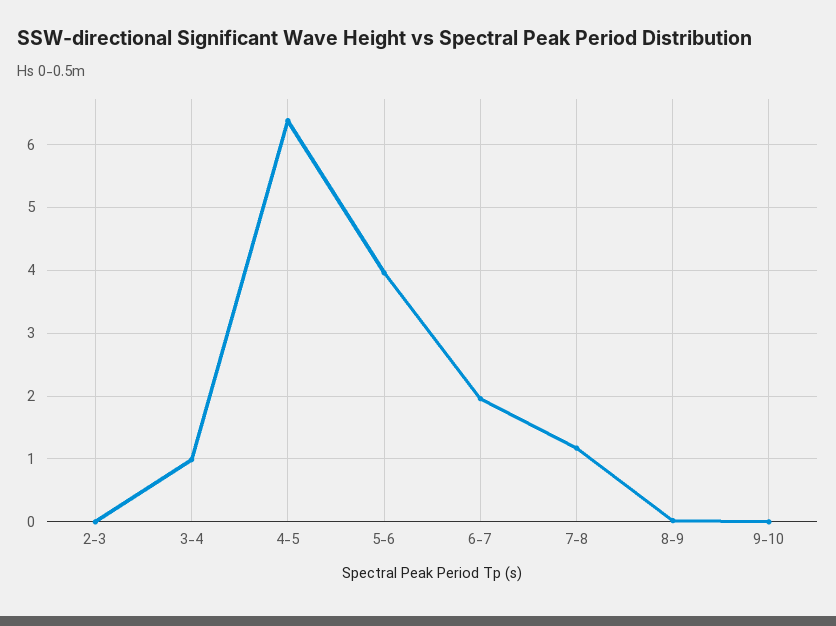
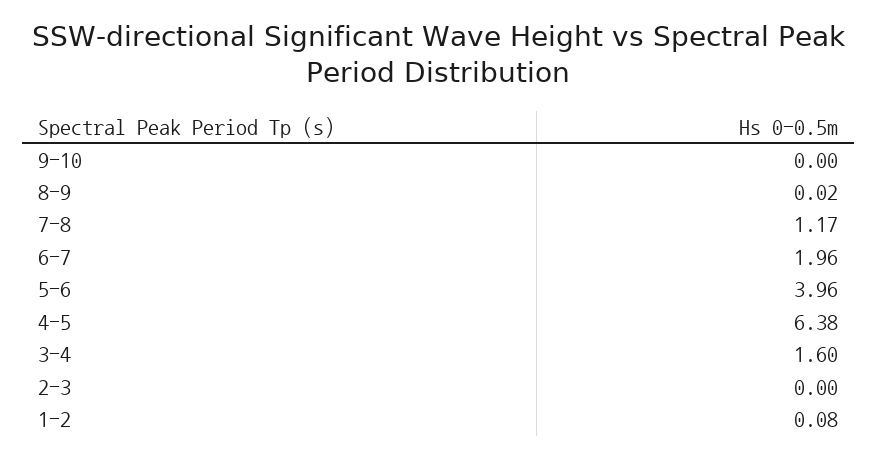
3-4: 1 -> 1.6
1-2: none -> 0.08

